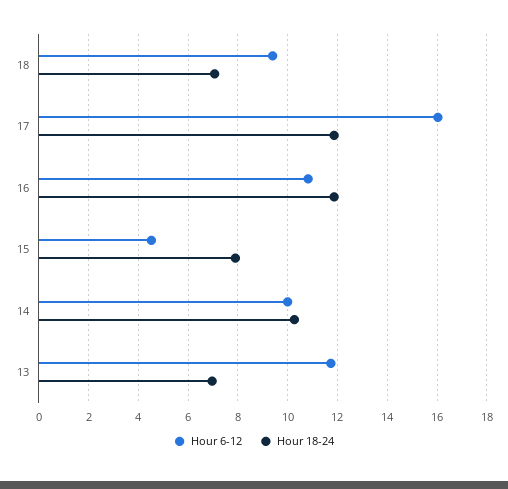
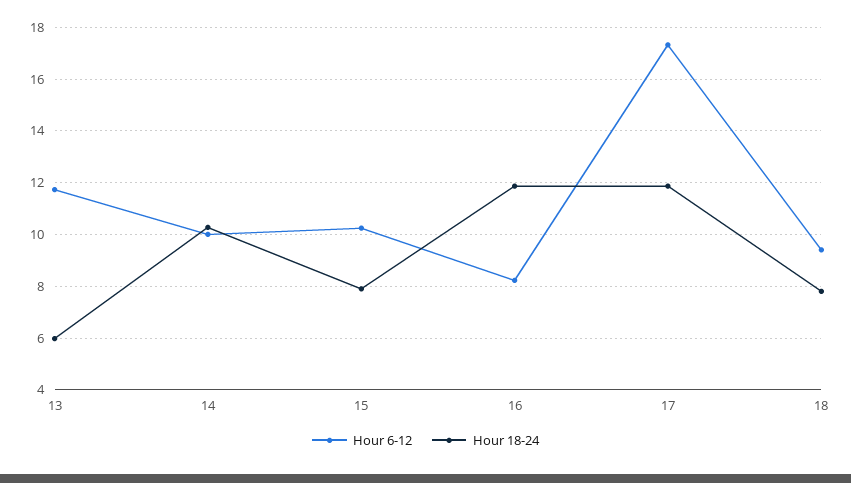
Hour 18-24, 18: 7 -> 7.75
Hour 6-12, 17: 16 -> 17.25
Hour 6-12, 16: 10.75 -> 8.25
Hour 6-12, 15: 4.5 -> 10.25
Hour 18-24, 13: 7 -> 6

